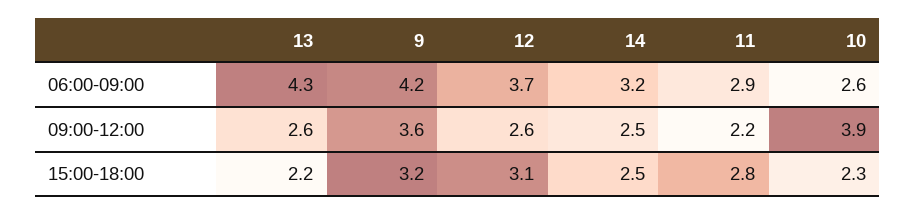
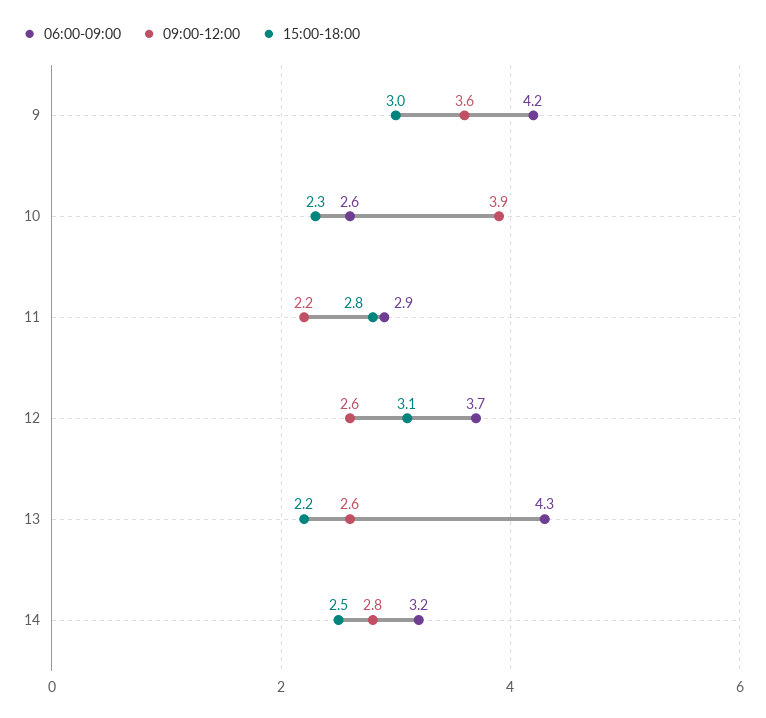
09:00-12:00, 14: 2.5 -> 2.8
15:00-18:00, 9: 3.2 -> 3

